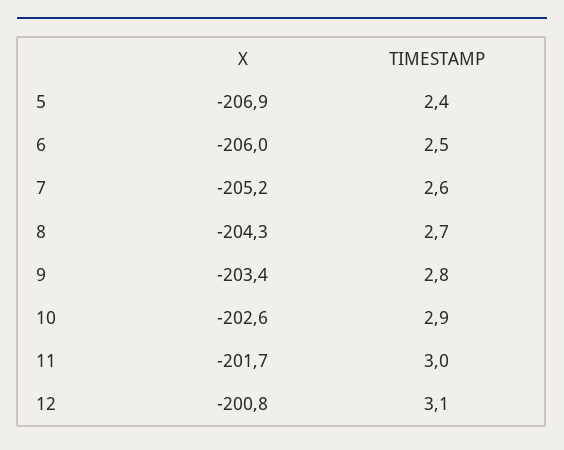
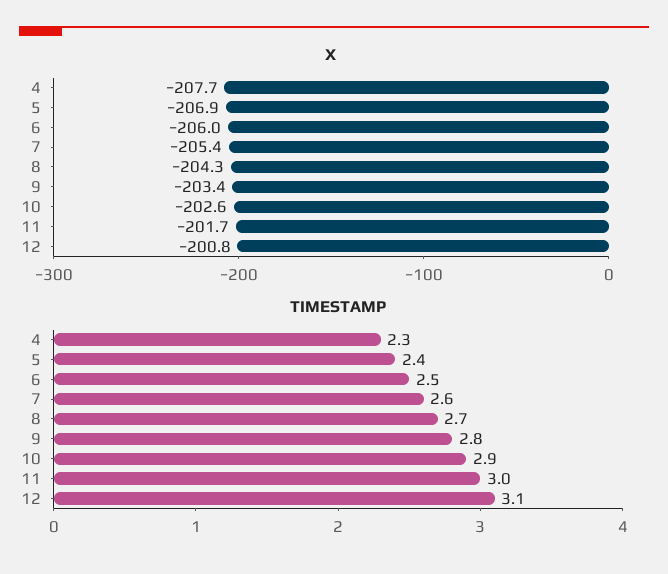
X, 7: -205.2 -> -205.4
X, 4: none -> -207.7
TIMESTAMP, 4: none -> 2.3

